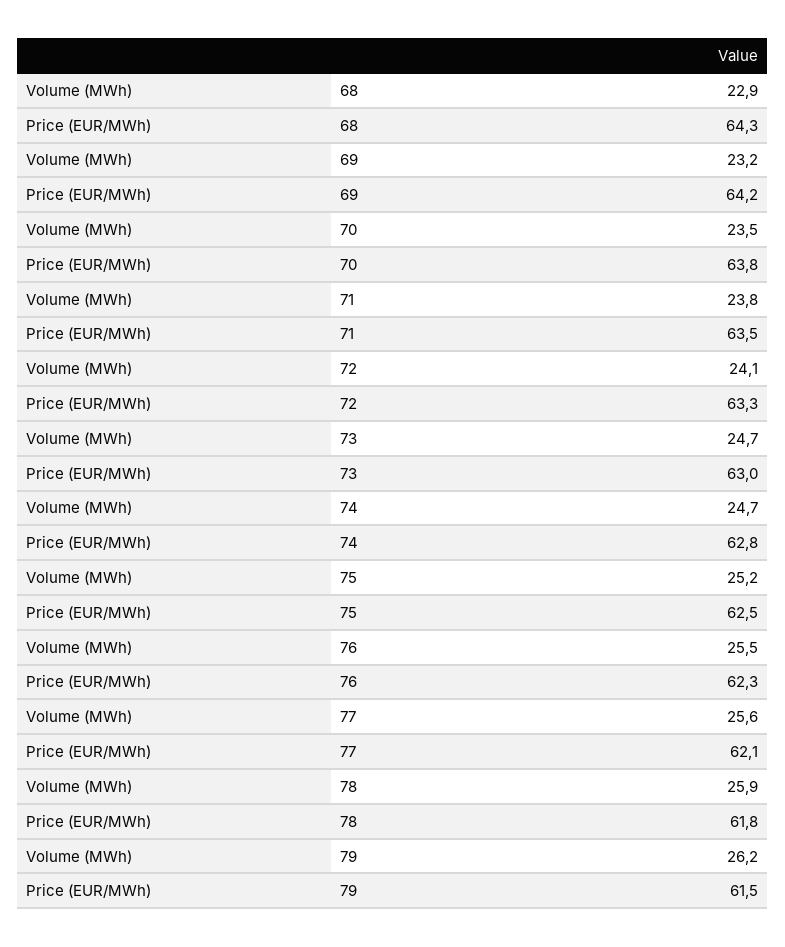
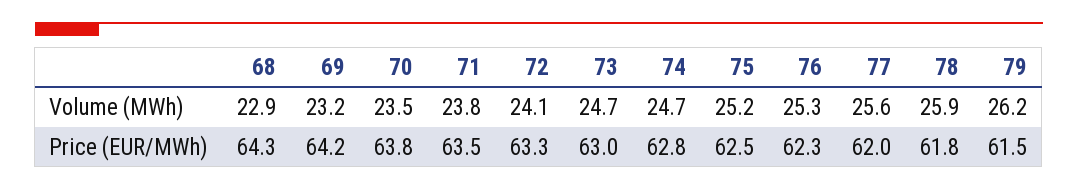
Volume (MWh), 76: 25.5 -> 25.3
Price (EUR/MWh), 77: 62.1 -> 62

